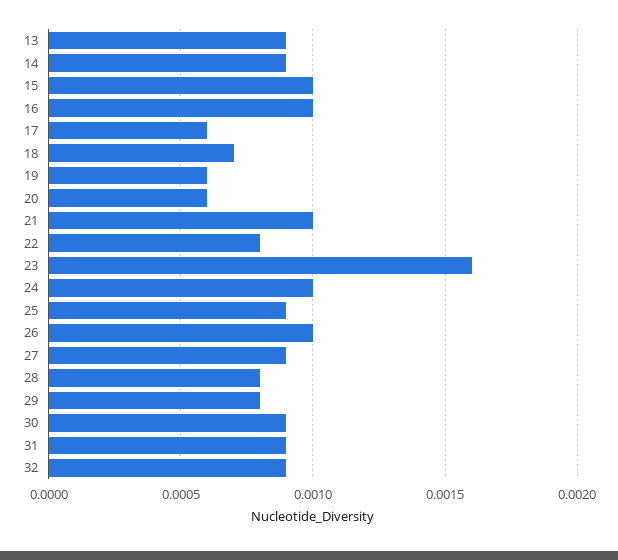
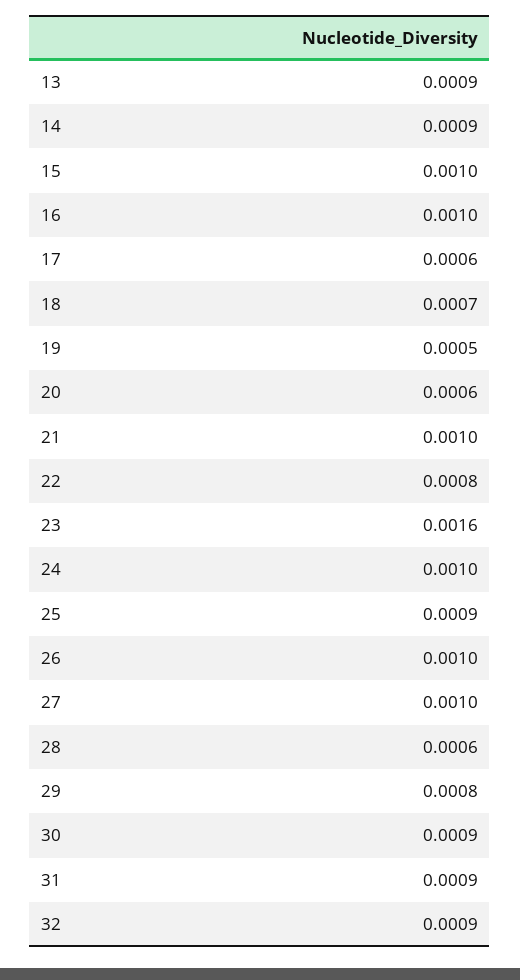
19: 0.0006 -> 0.0005
27: 0.0009 -> 0.001
28: 0.0008 -> 0.0006

